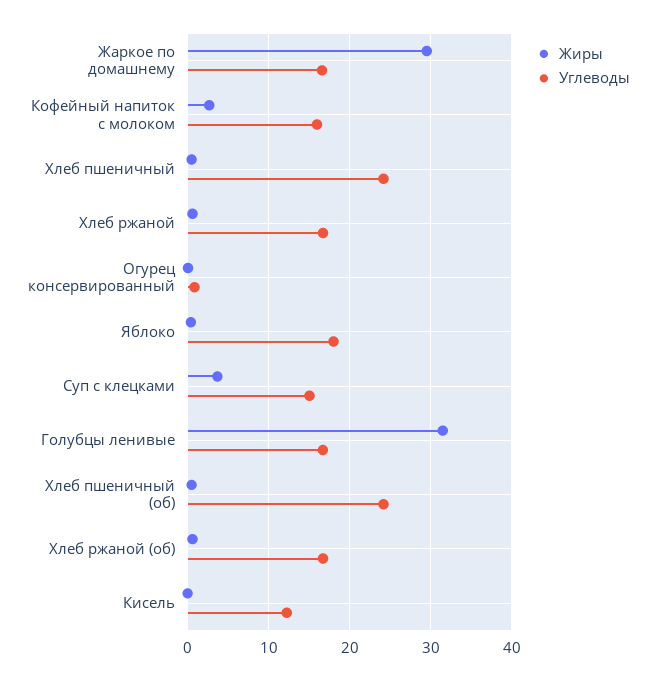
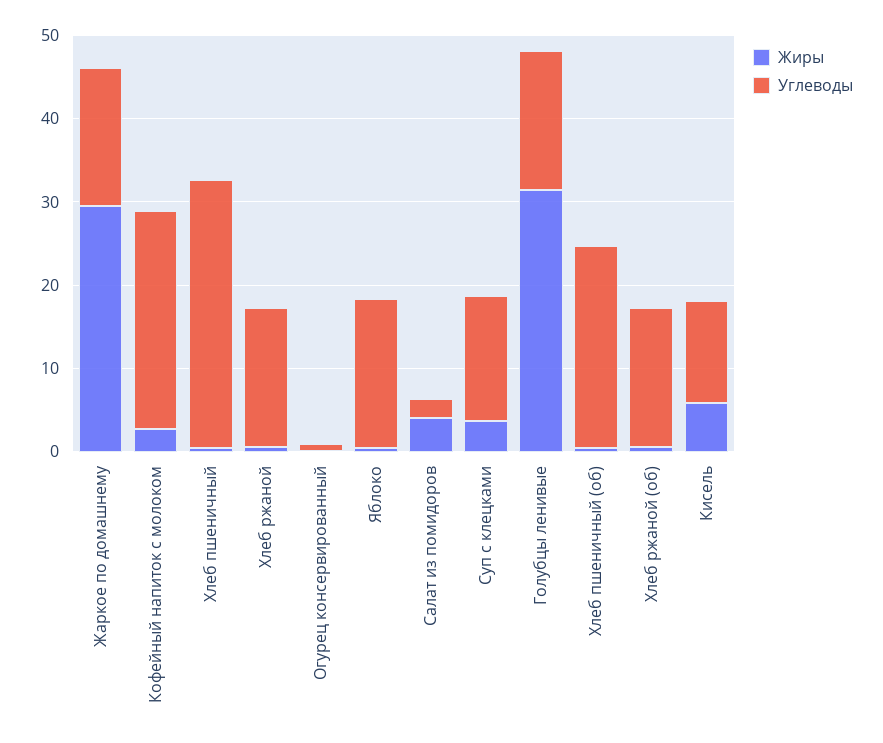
Углеводы, Кофейный напиток с молоком: 16 -> 26
Углеводы, Хлеб пшеничный: 24 -> 32
Жиры, Кисель: 0 -> 6
Жиры, Салат из помидоров: none -> 4
Углеводы, Салат из помидоров: none -> 2

